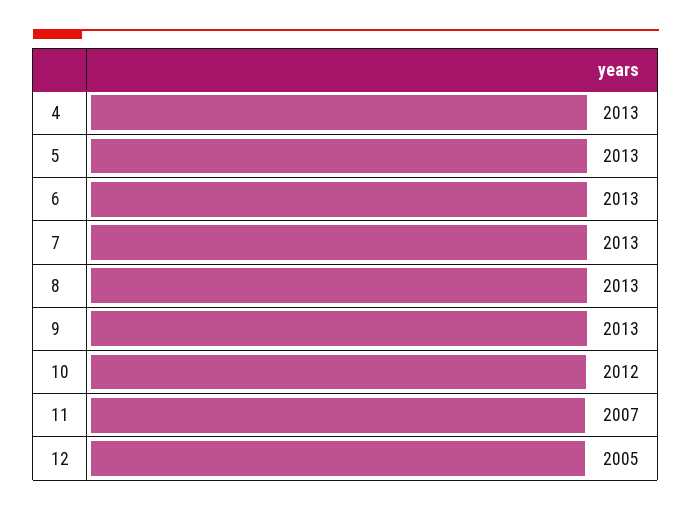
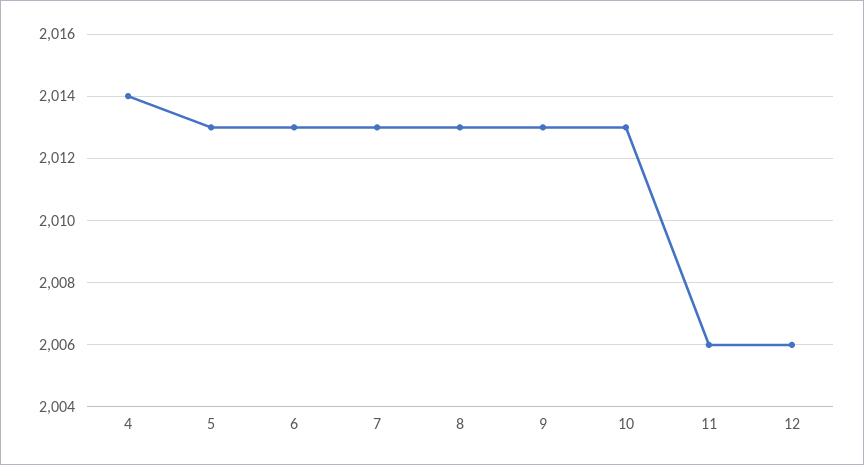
4: 2013 -> 2014
10: 2012 -> 2013
11: 2007 -> 2006
12: 2005 -> 2006

